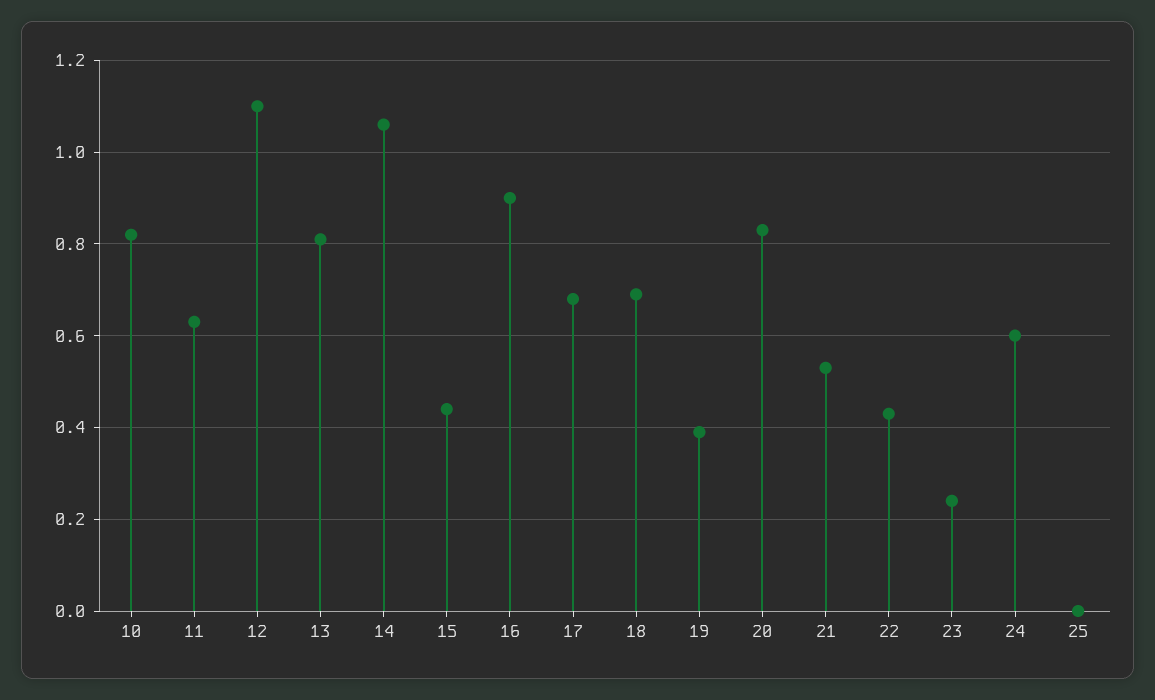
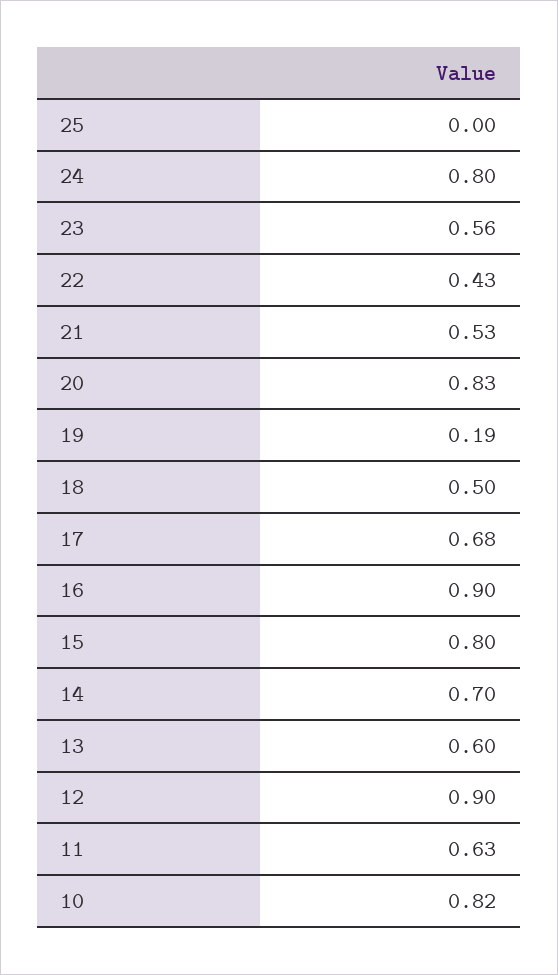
12: 1.1 -> 0.9
13: 0.8 -> 0.6
14: 1.05 -> 0.7
15: 0.45 -> 0.8
18: 0.7 -> 0.5
19: 0.4 -> 0.19
23: 0.25 -> 0.56
24: 0.6 -> 0.8

